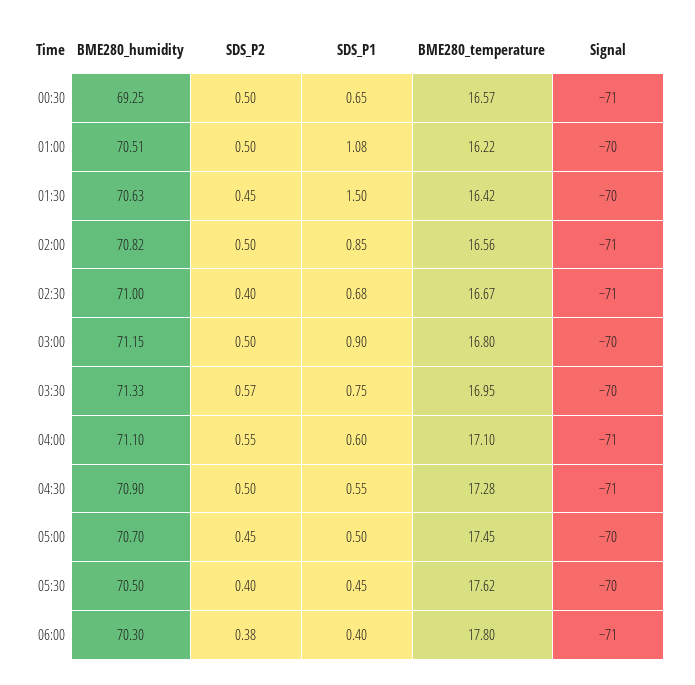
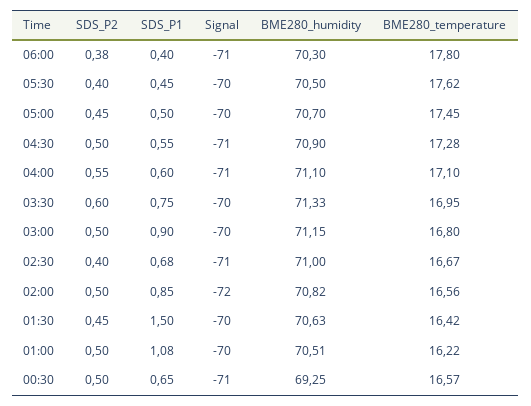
Signal, 02:00: -71 -> -72
SDS_P2, 03:30: 0.57 -> 0.6

